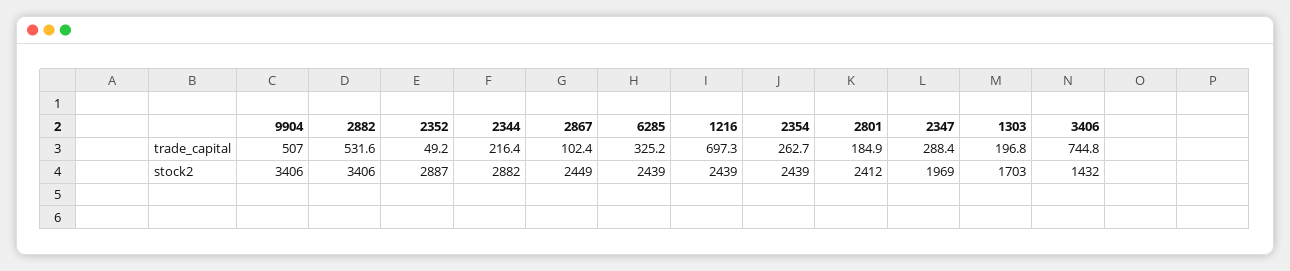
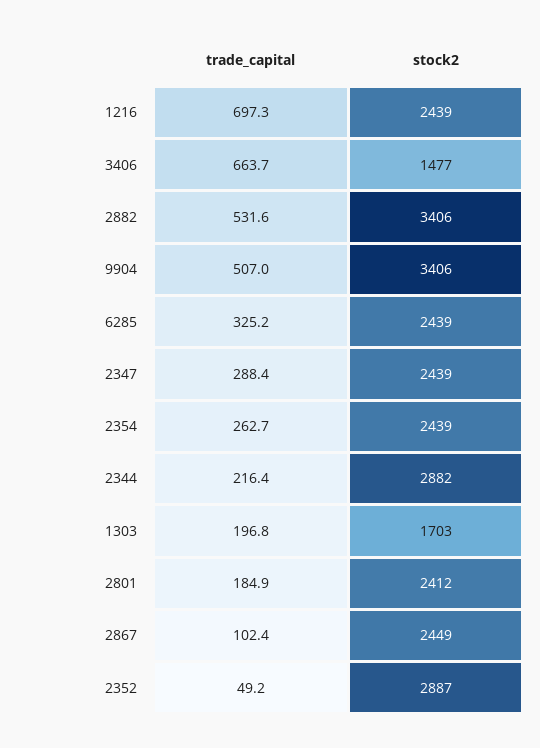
3406, trade_capital: 744.8 -> 663.7
2347, stock2: 1969 -> 2439
3406, stock2: 1432 -> 1477

